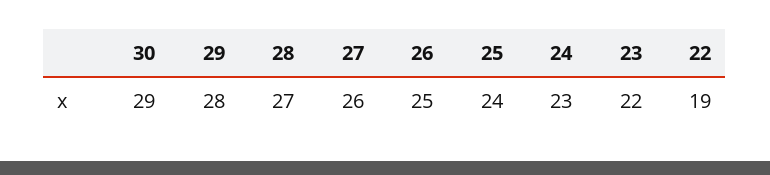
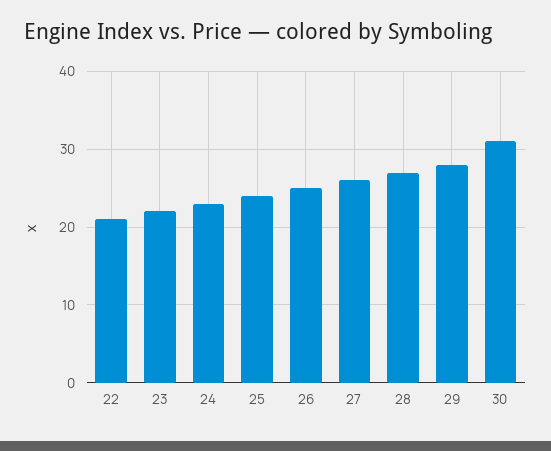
30: 29 -> 31
22: 19 -> 21

